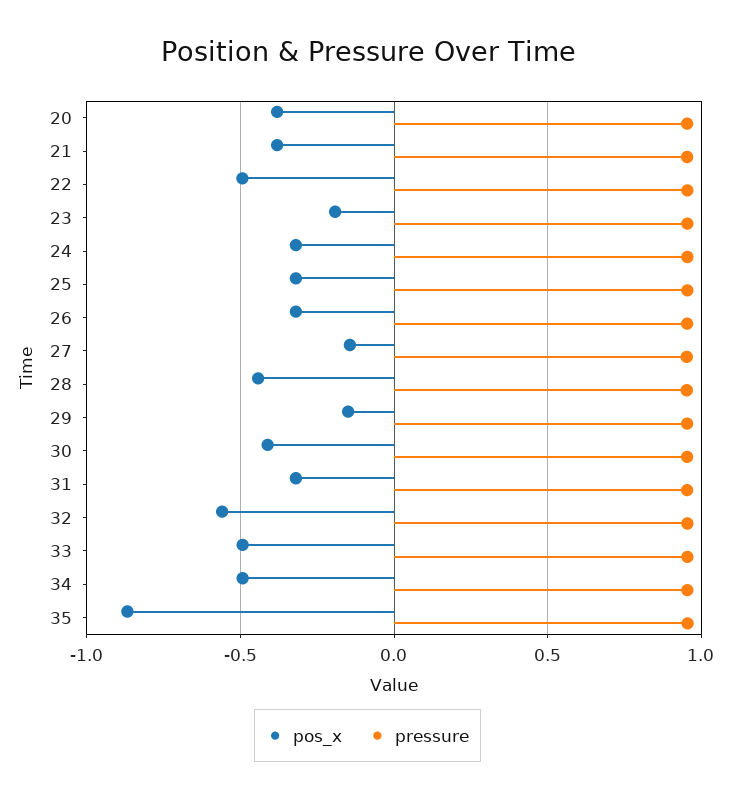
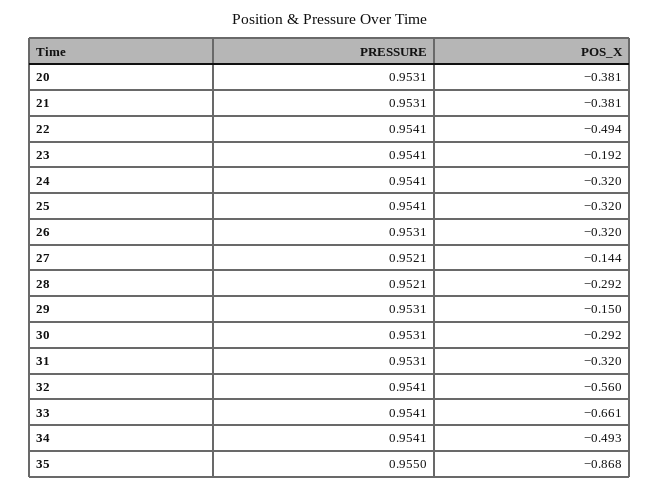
pos_x, 28: -0.45 -> -0.292
pos_x, 30: -0.4 -> -0.292
pos_x, 33: -0.5 -> -0.661

